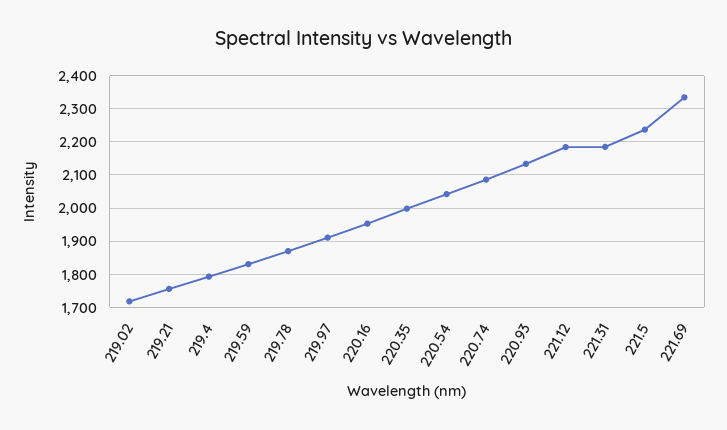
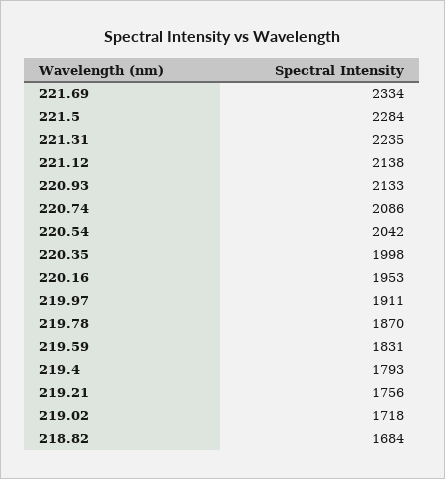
221.12: 2180 -> 2138
221.31: 2180 -> 2235
221.5: 2240 -> 2284
218.82: none -> 1684

